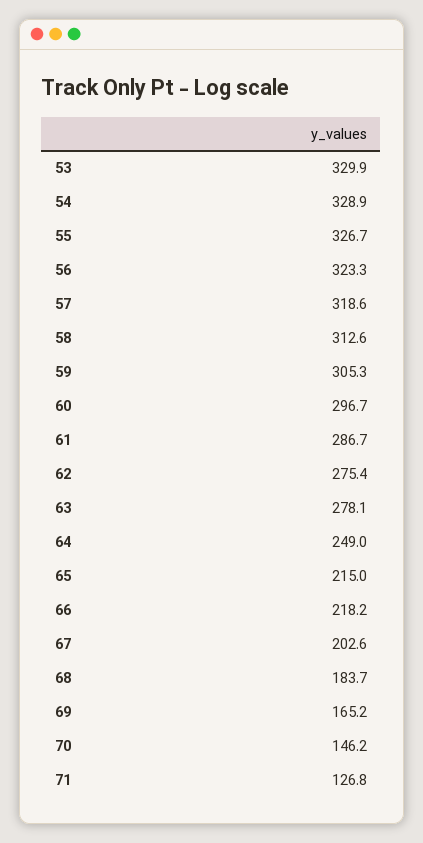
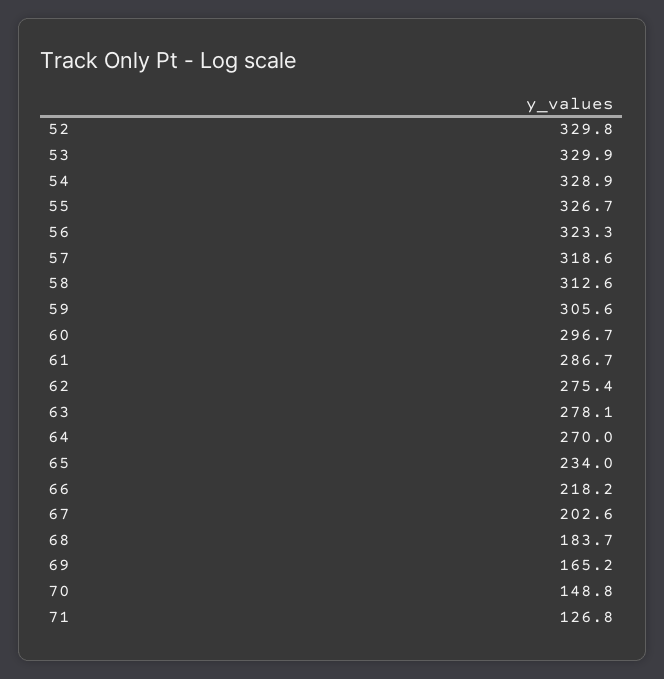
59: 305.3 -> 305.6
64: 249 -> 270
65: 215 -> 234
70: 146.2 -> 148.8
52: none -> 329.8

